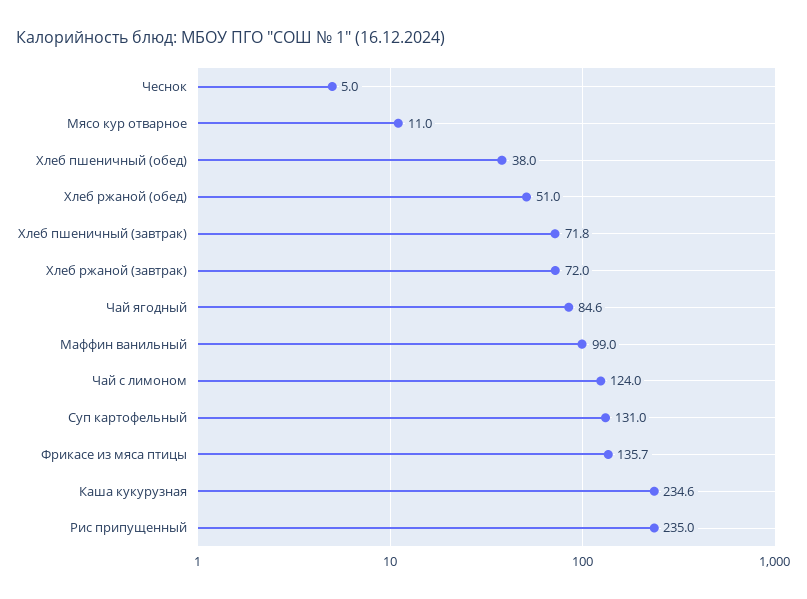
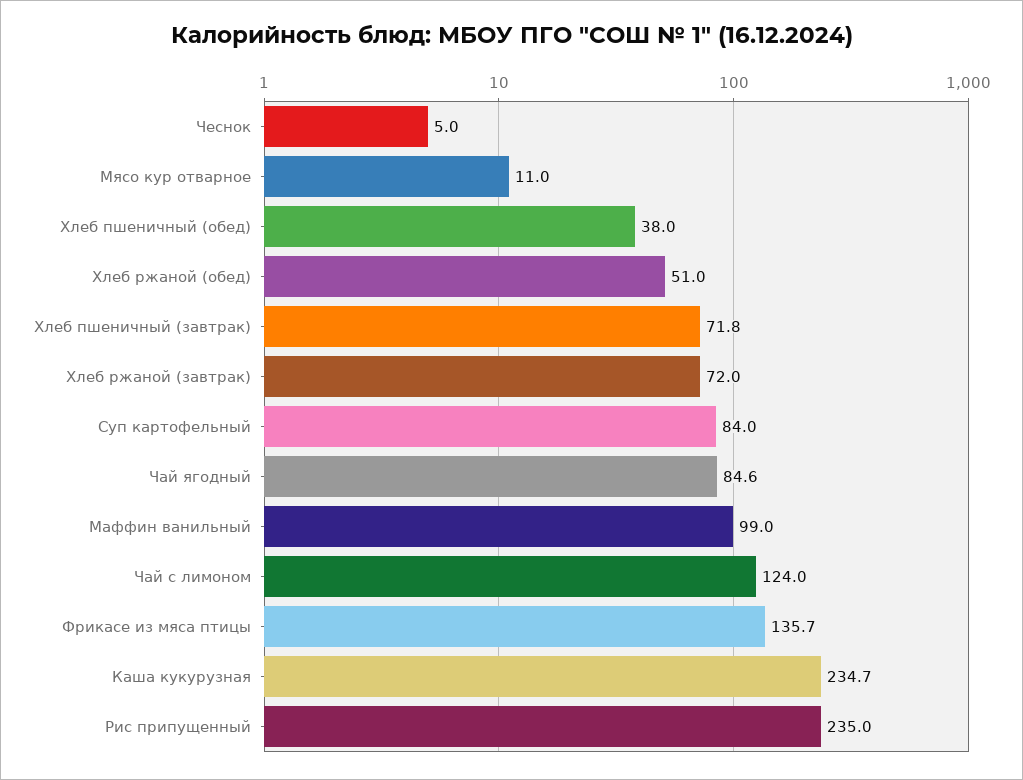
Суп картофельный: 131 -> 84
Каша кукурузная: 234.6 -> 234.7

